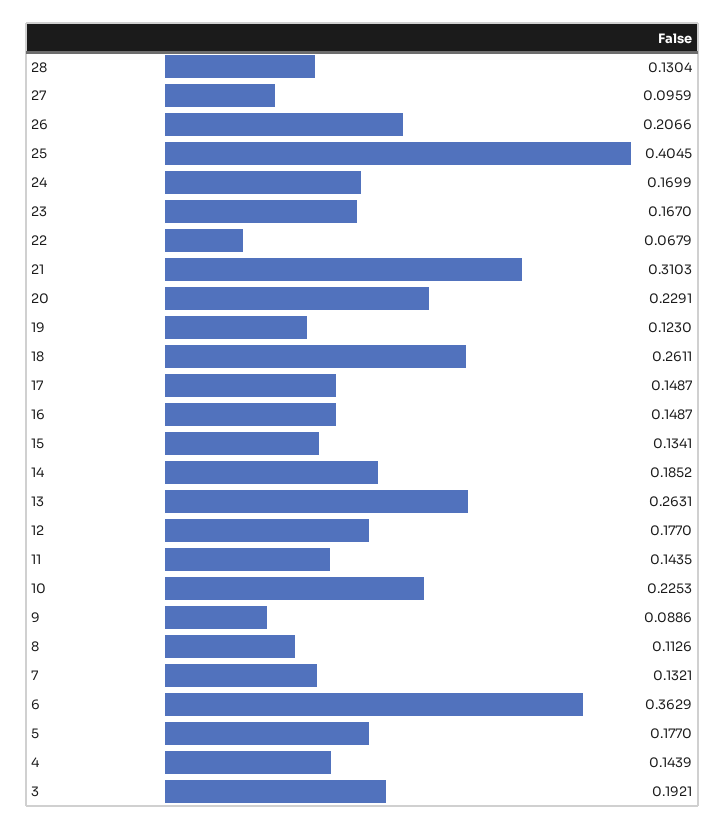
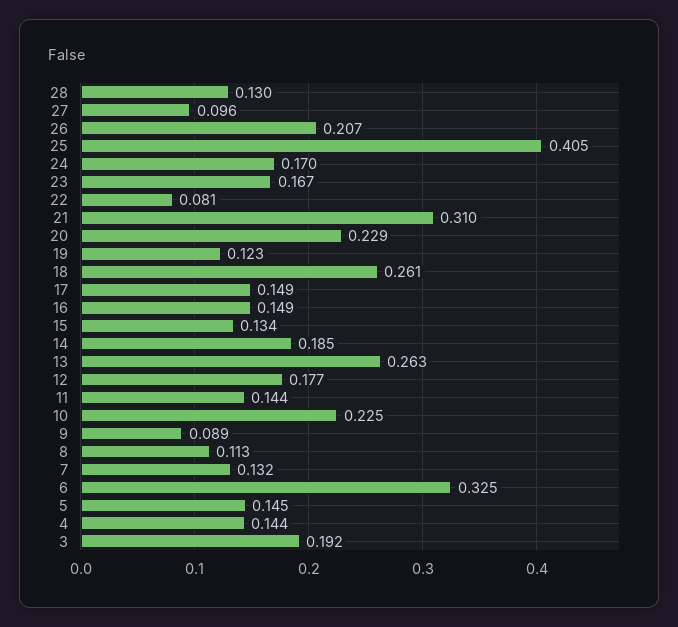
22: 0.0679 -> 0.081
6: 0.3629 -> 0.325
5: 0.177 -> 0.145

